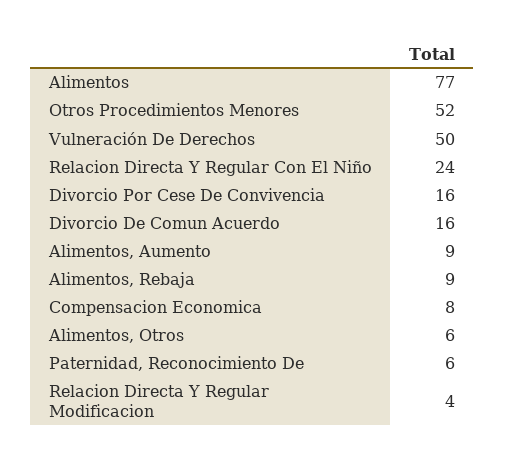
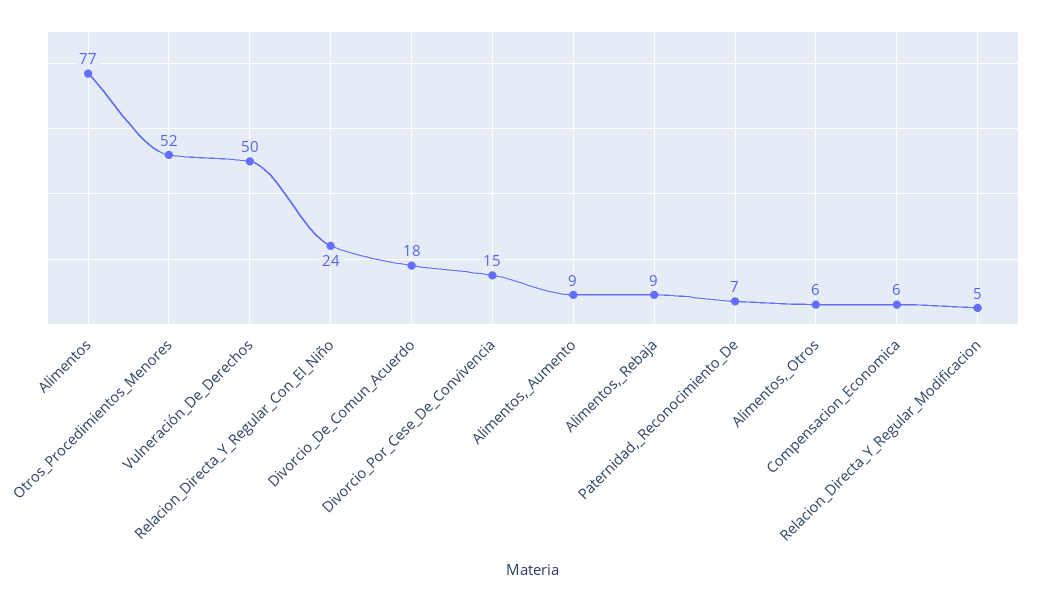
Divorcio Por Cese De Convivencia: 16 -> 15
Divorcio De Comun Acuerdo: 16 -> 18
Compensacion Economica: 8 -> 6
Paternidad, Reconocimiento De: 6 -> 7
Relacion Directa Y Regular Modificacion: 4 -> 5

